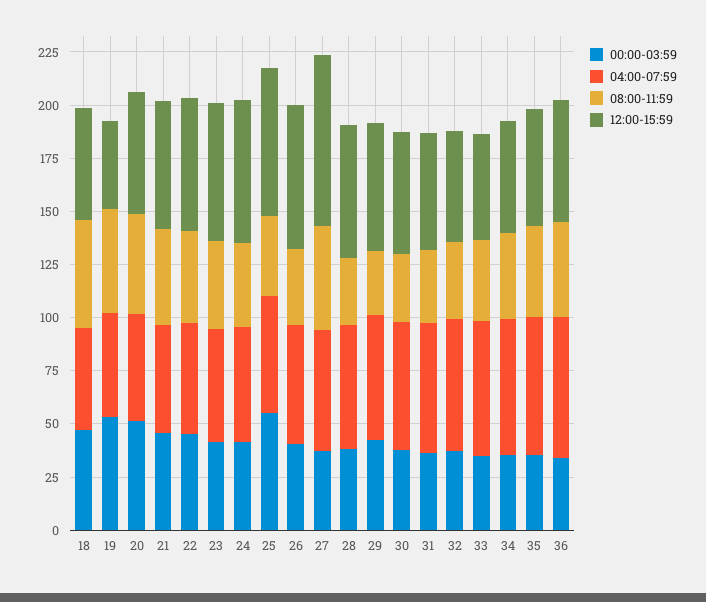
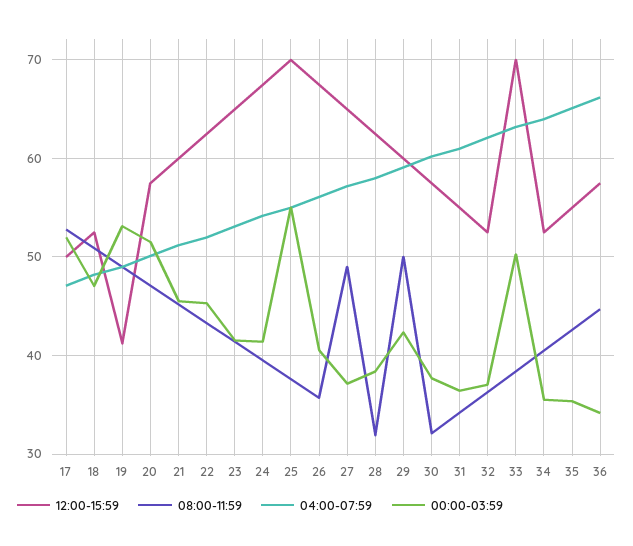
12:00-15:59, 27: 80 -> 65
08:00-11:59, 29: 30 -> 50
00:00-03:59, 33: 35 -> 50
12:00-15:59, 33: 50 -> 70
12:00-15:59, 17: none -> 50
08:00-11:59, 17: none -> 53
04:00-07:59, 17: none -> 47
00:00-03:59, 17: none -> 52

